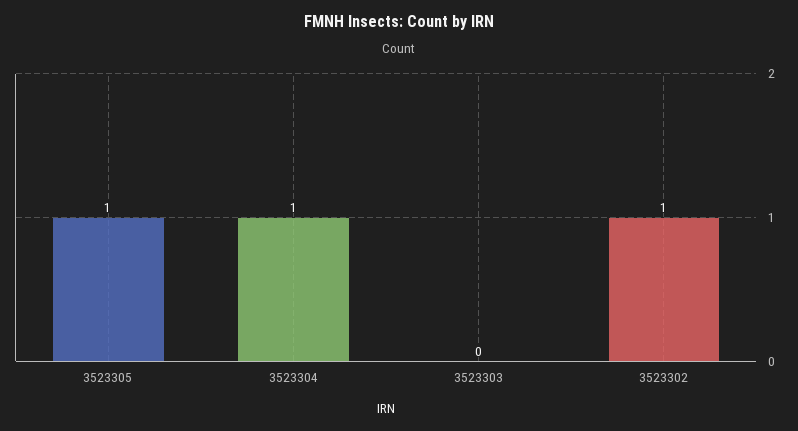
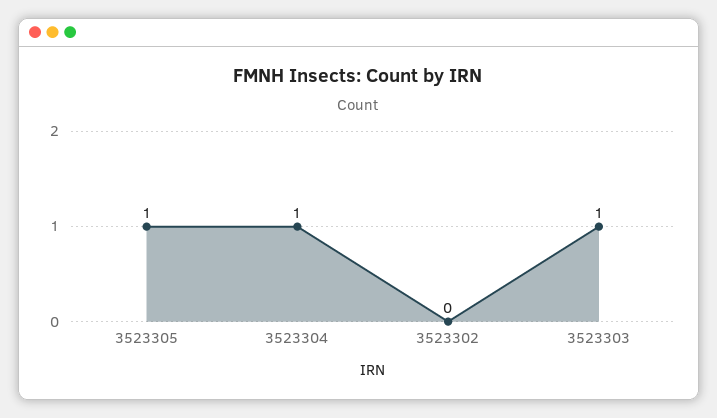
3523303: 0 -> 1
3523302: 1 -> 0

